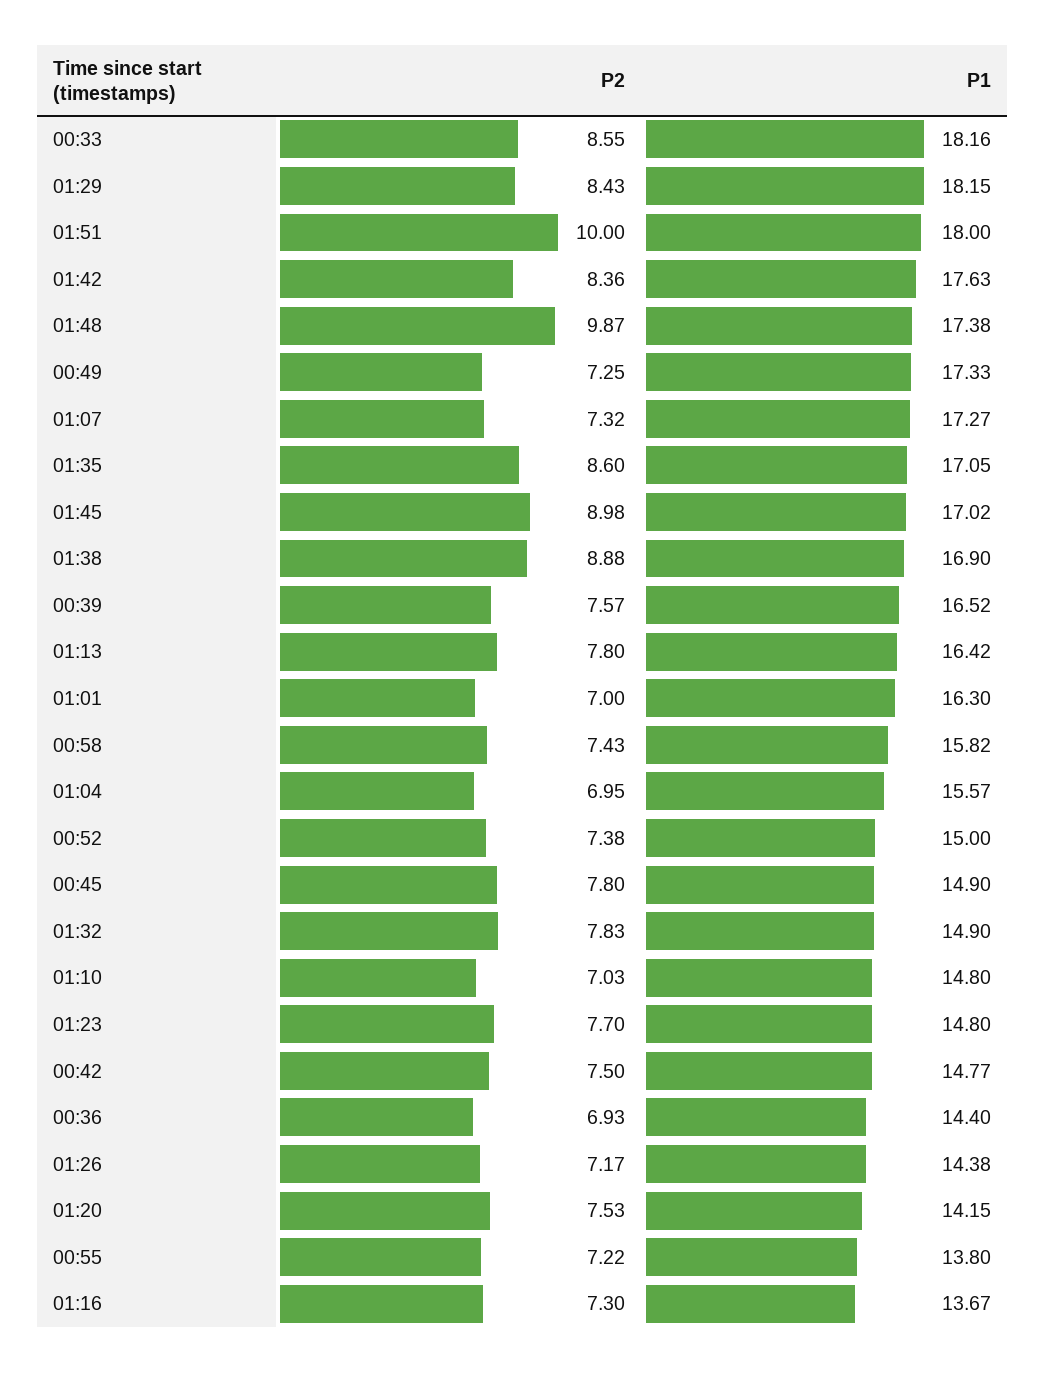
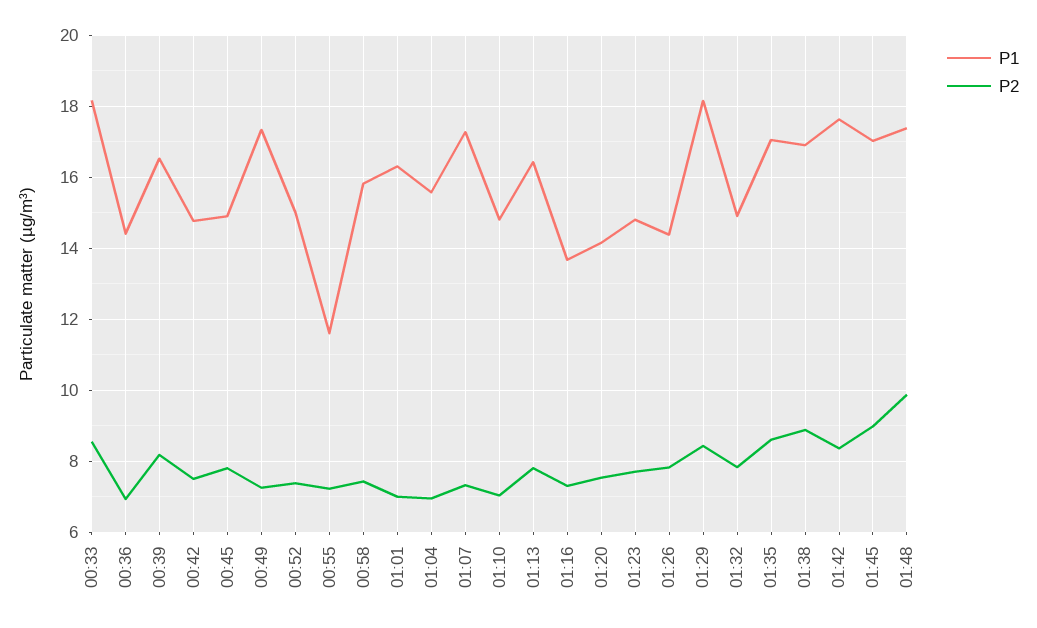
P2, 01:51: 10 -> none
P1, 01:51: 18 -> none
P2, 00:39: 7.57 -> 8.2
P2, 01:26: 7.17 -> 7.8
P1, 00:55: 13.8 -> 11.6

